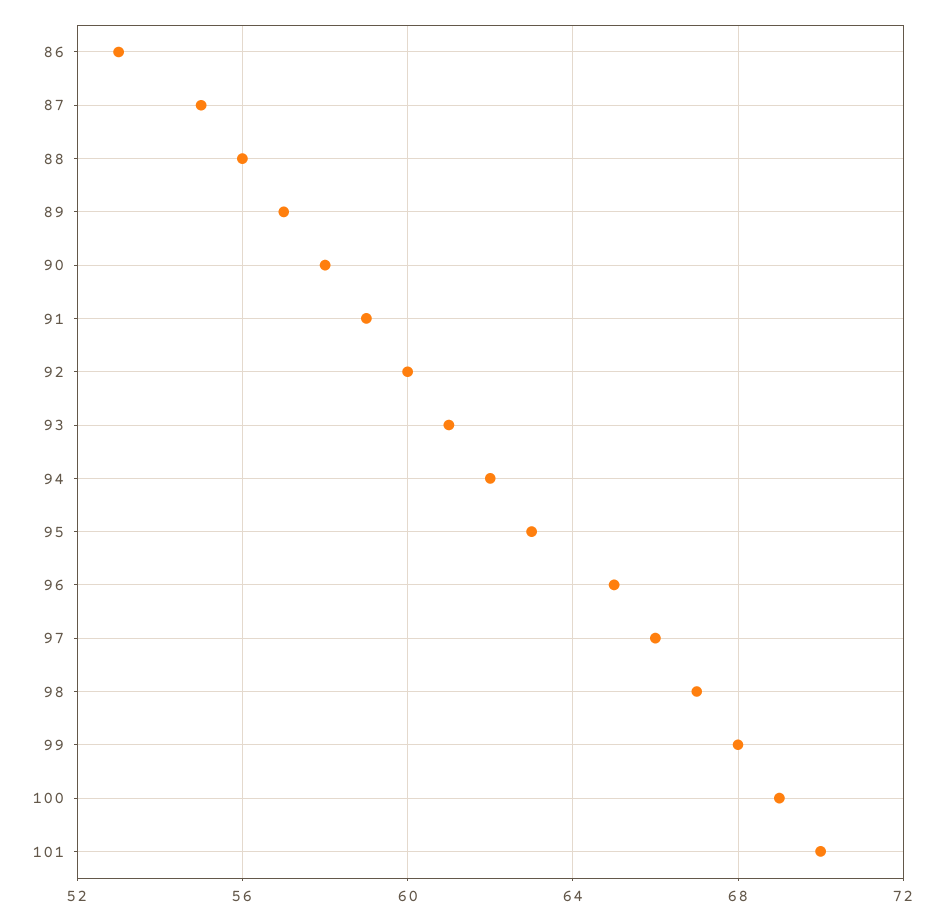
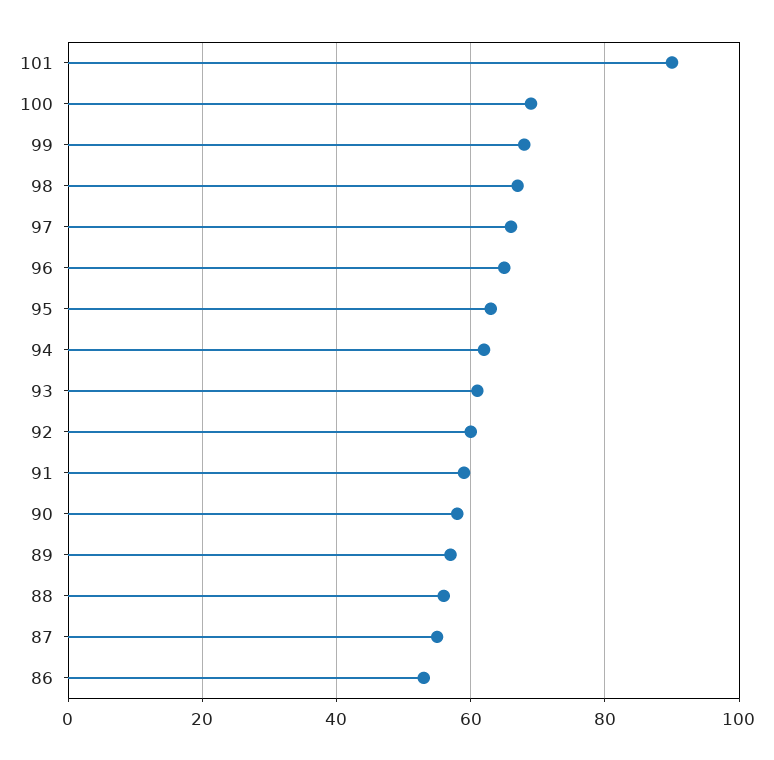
101: 70 -> 90

